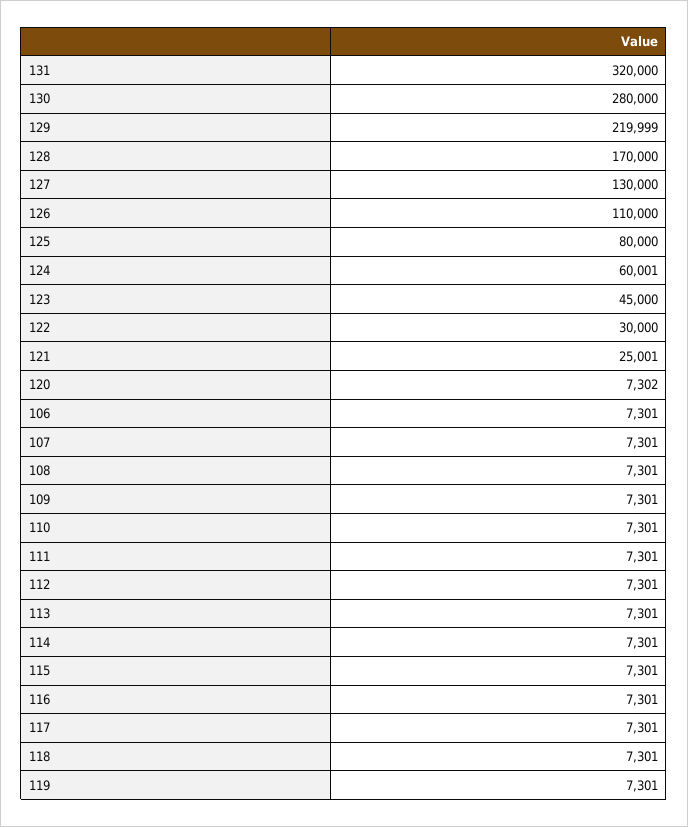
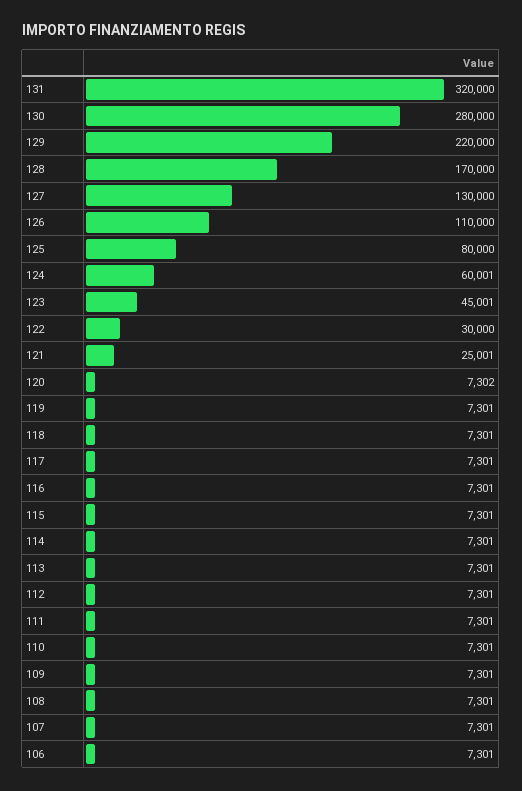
129: 219999 -> 220000
123: 45000 -> 45001

